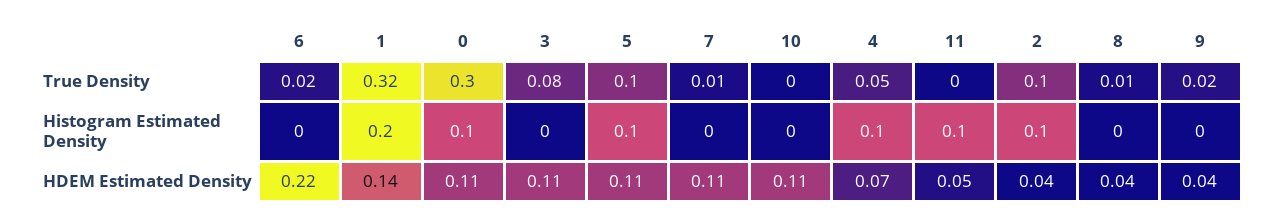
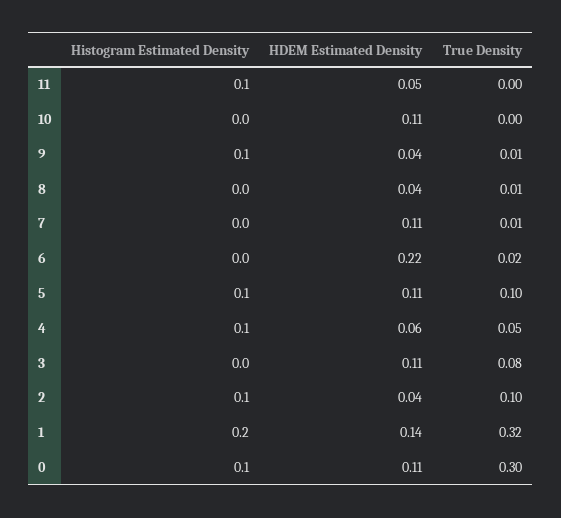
9, True Density: 0.02 -> 0.01
9, Histogram Estimated Density: 0 -> 0.1
4, HDEM Estimated Density: 0.07 -> 0.06

